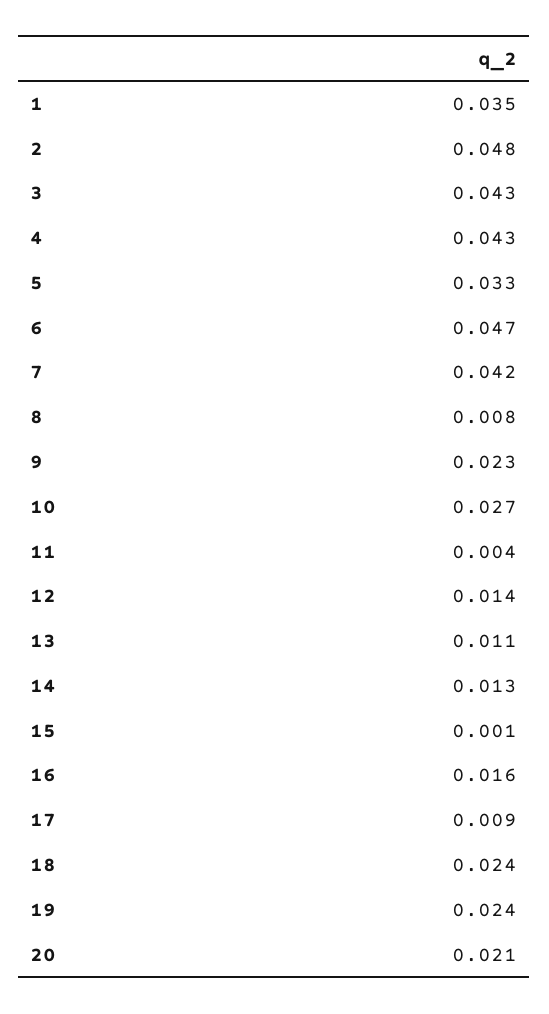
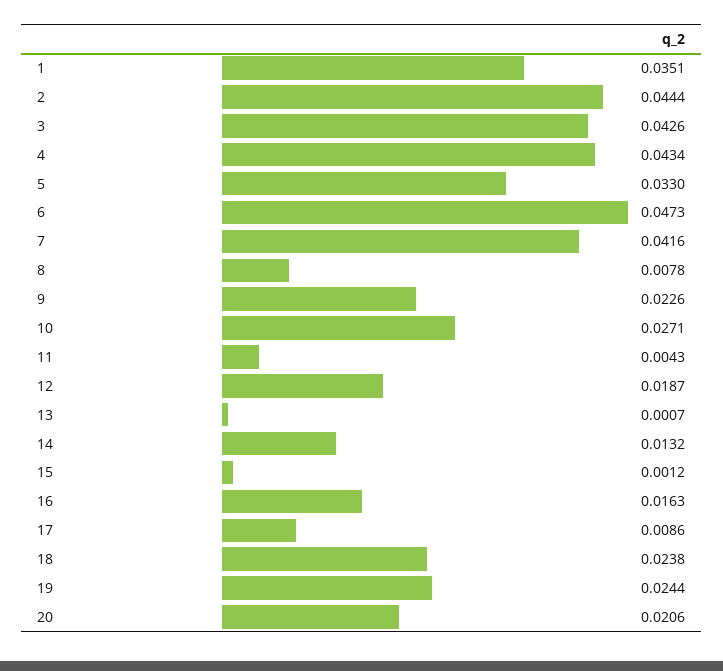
2: 0.048 -> 0.0444
12: 0.014 -> 0.0187
13: 0.011 -> 0.0007

